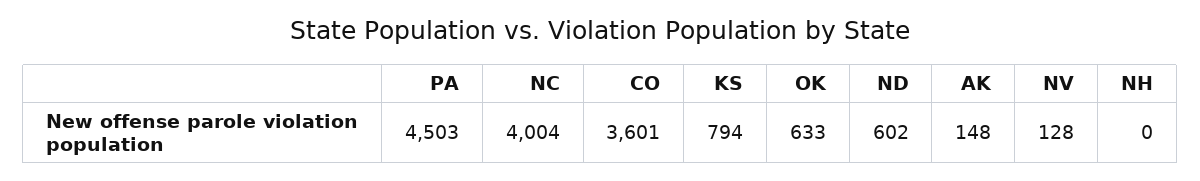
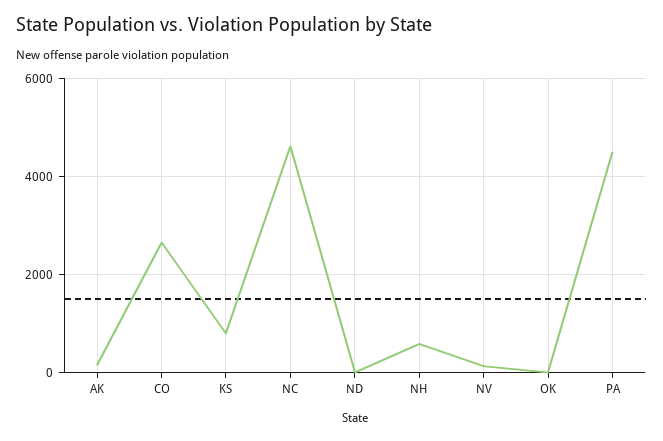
NC: 4004 -> 4600
CO: 3601 -> 2600
OK: 633 -> 0
ND: 602 -> 0
NH: 0 -> 600

